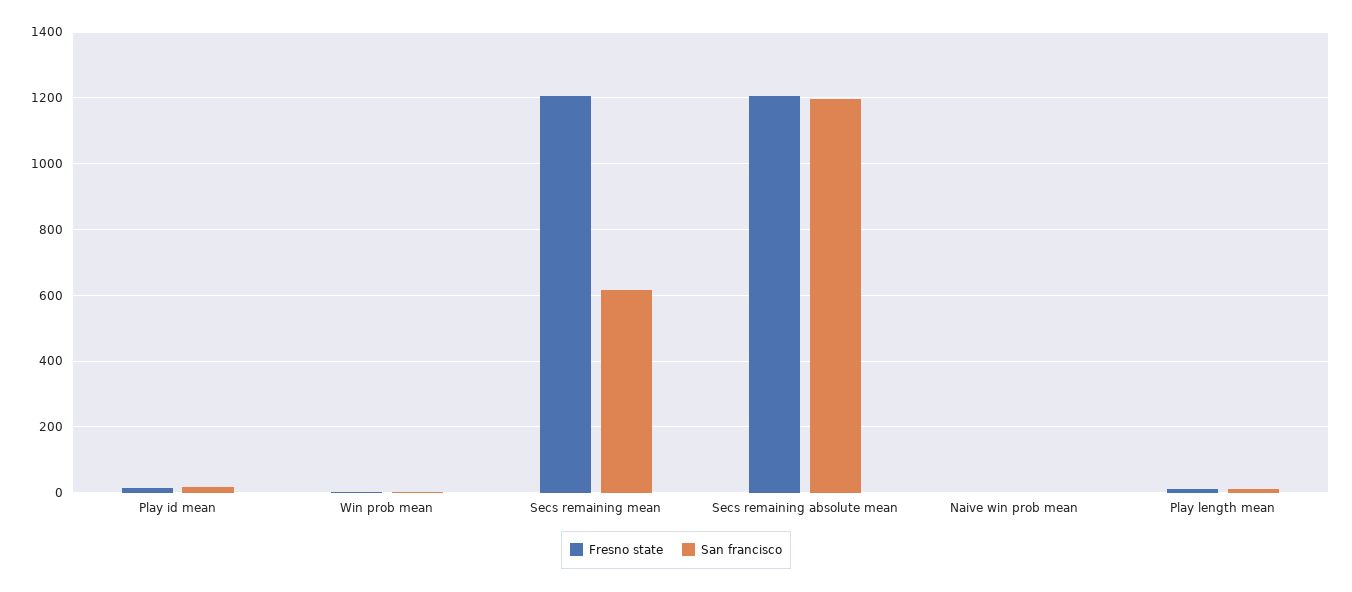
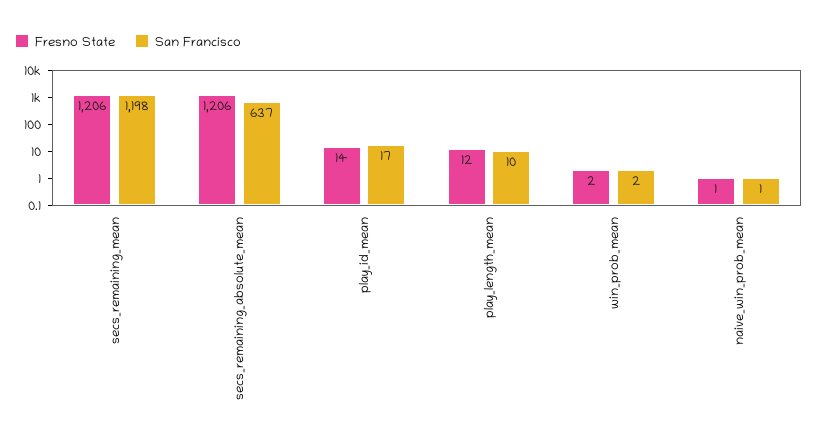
San francisco, Secs remaining mean: 620 -> 1198
San francisco, Secs remaining absolute mean: 1200 -> 637

